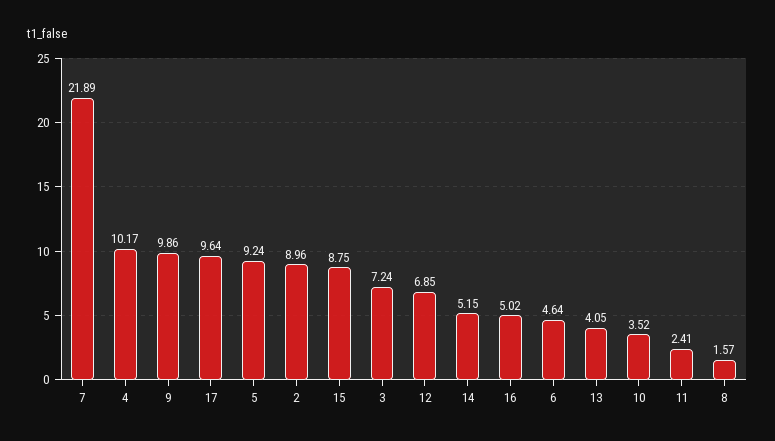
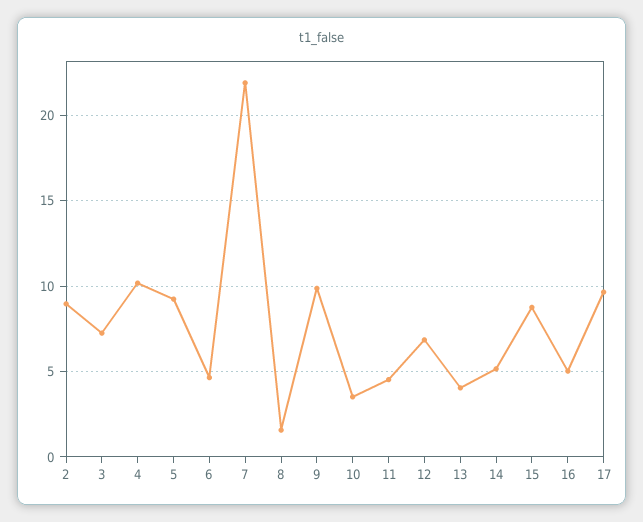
11: 2.41 -> 4.5

